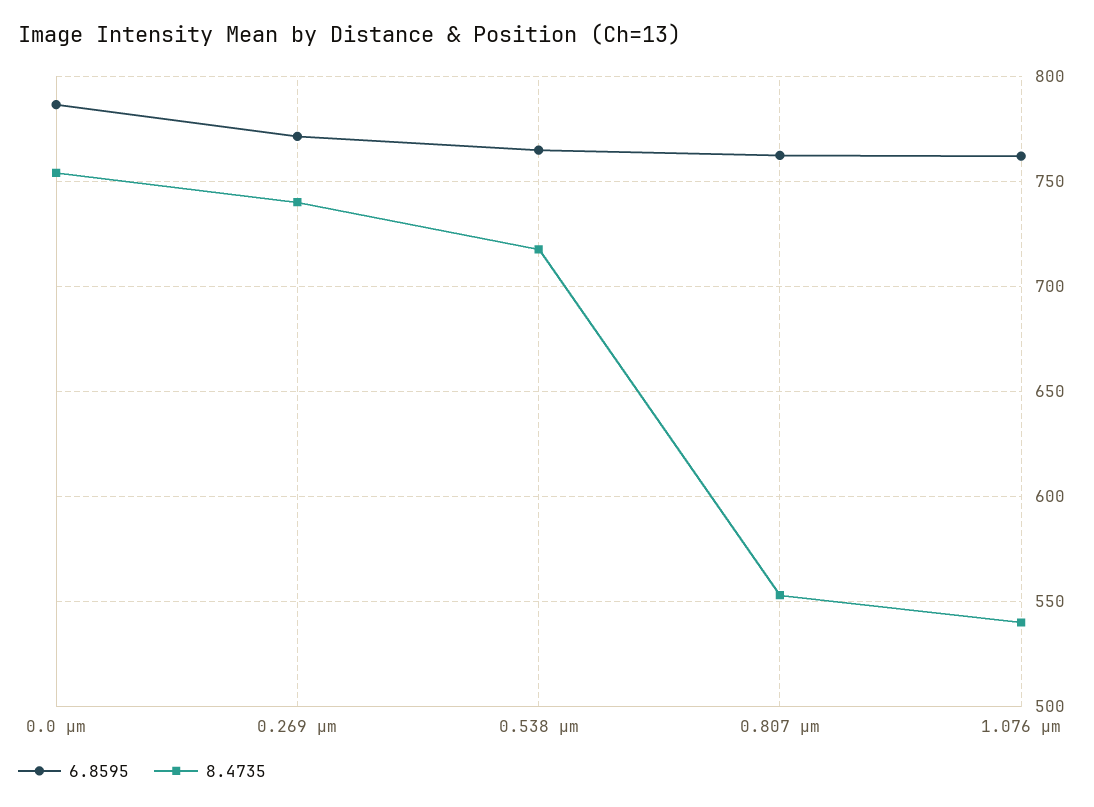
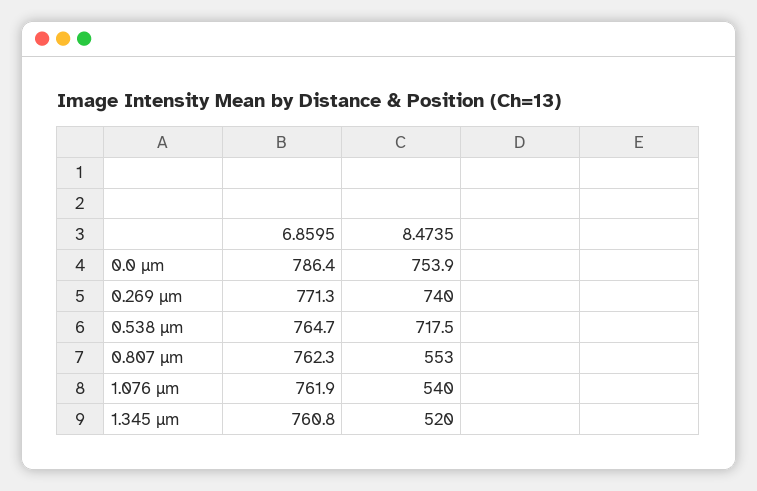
6.8595, 1.345 µm: none -> 760.8
8.4735, 1.345 µm: none -> 520

